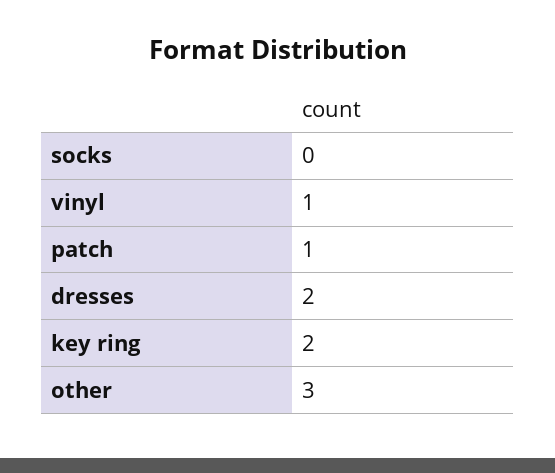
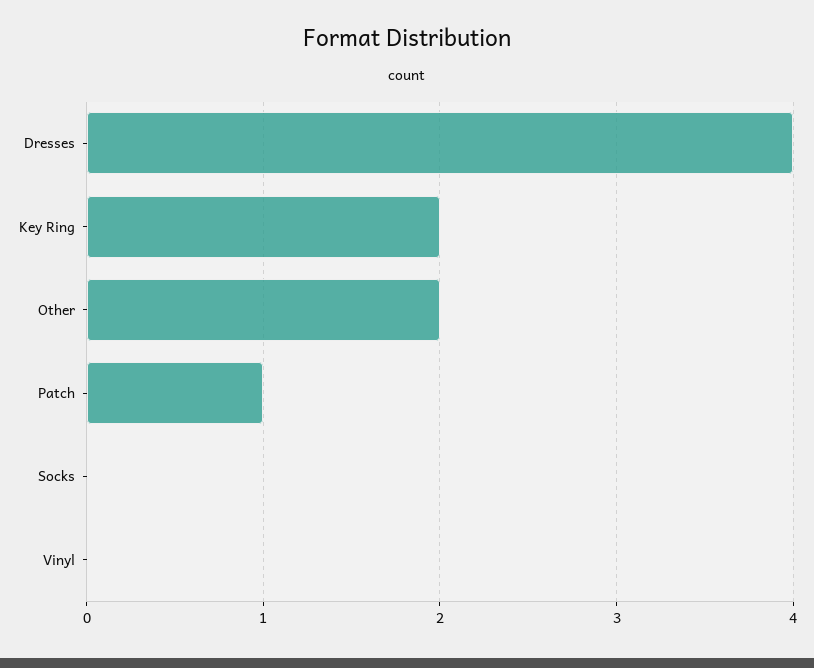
vinyl: 1 -> 0
dresses: 2 -> 4
other: 3 -> 2

